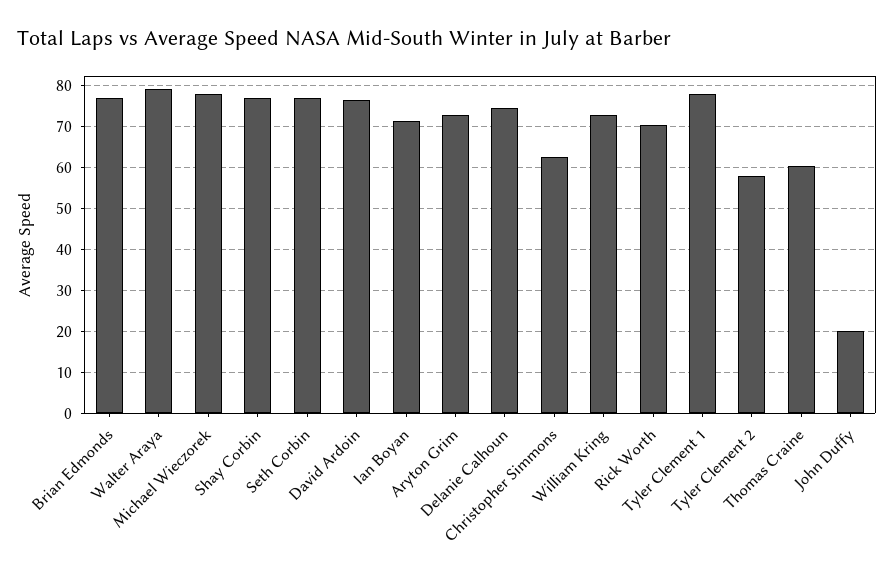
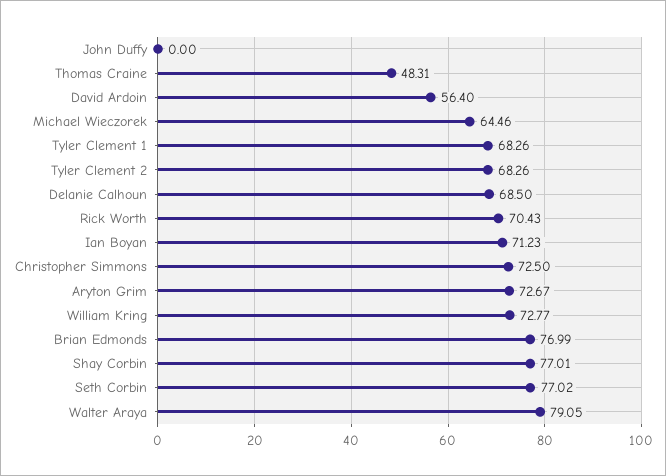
Michael Wieczorek: 78 -> 64.46
David Ardoin: 76 -> 56.4
Delanie Calhoun: 74 -> 68.5
Christopher Simmons: 62 -> 72.5
Tyler Clement 1: 78 -> 68.26
Tyler Clement 2: 58 -> 68.26
Thomas Craine: 60 -> 48.31
John Duffy: 20 -> 0

